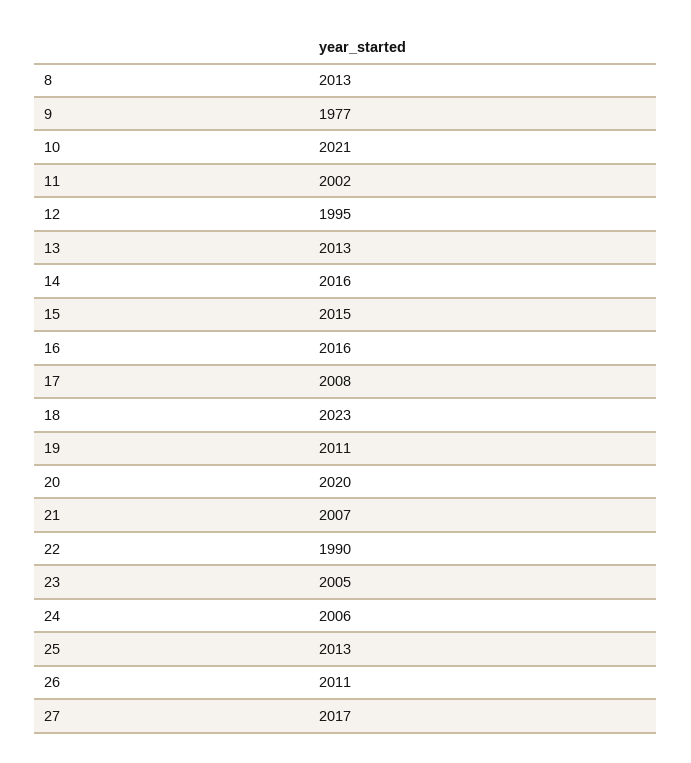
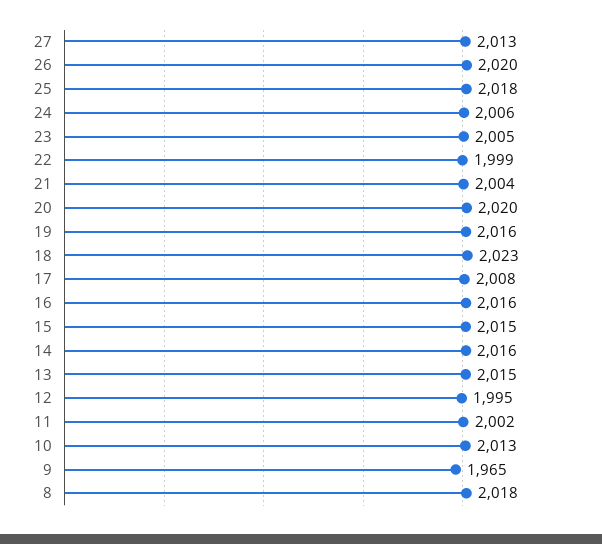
8: 2013 -> 2018
9: 1977 -> 1965
10: 2021 -> 2013
13: 2013 -> 2015
19: 2011 -> 2016
21: 2007 -> 2004
22: 1990 -> 1999
25: 2013 -> 2018
26: 2011 -> 2020
27: 2017 -> 2013

